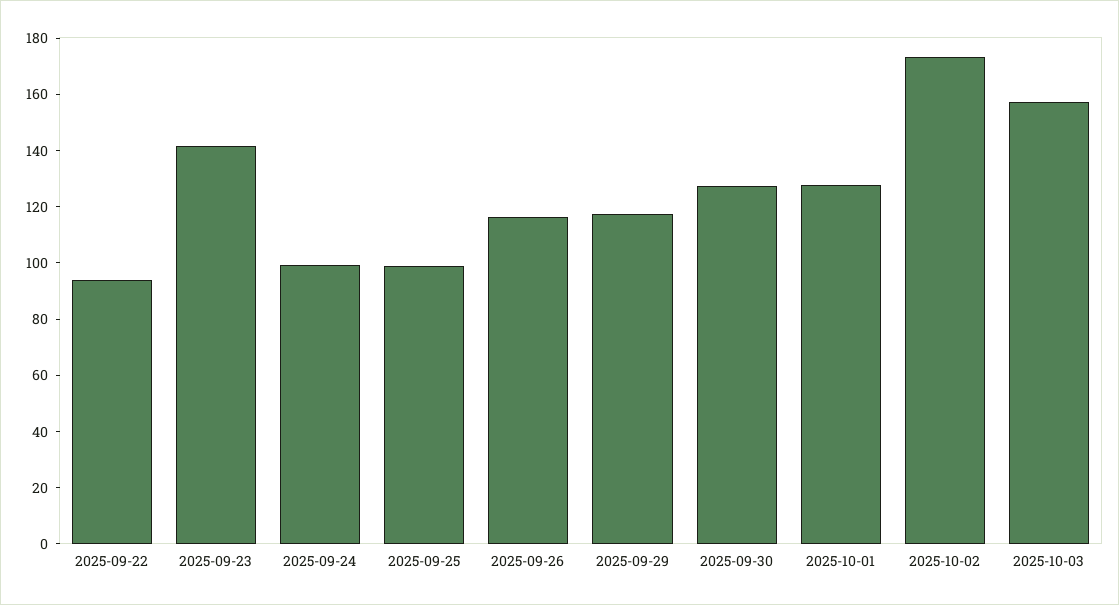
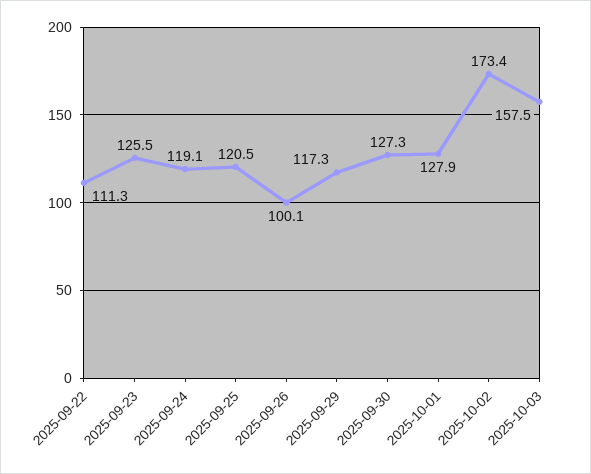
2025-09-22: 95 -> 111.3
2025-09-23: 140 -> 125.5
2025-09-24: 100 -> 119.1
2025-09-25: 100 -> 120.5
2025-09-26: 115 -> 100.1

